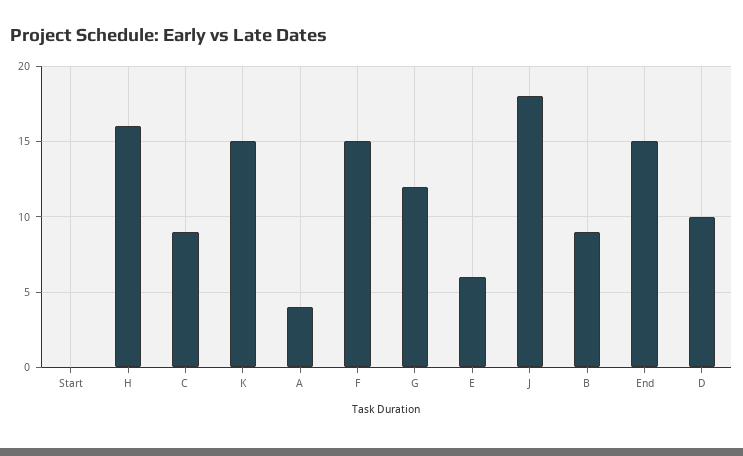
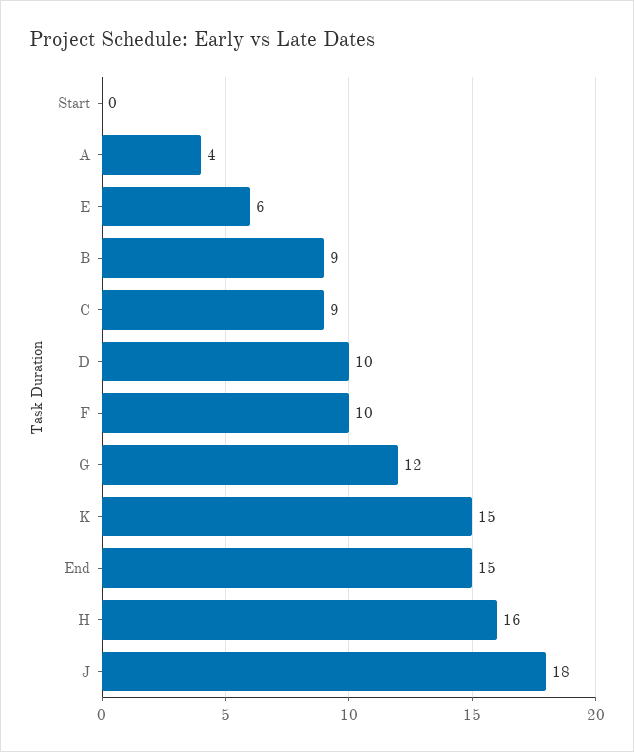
F: 15 -> 10

